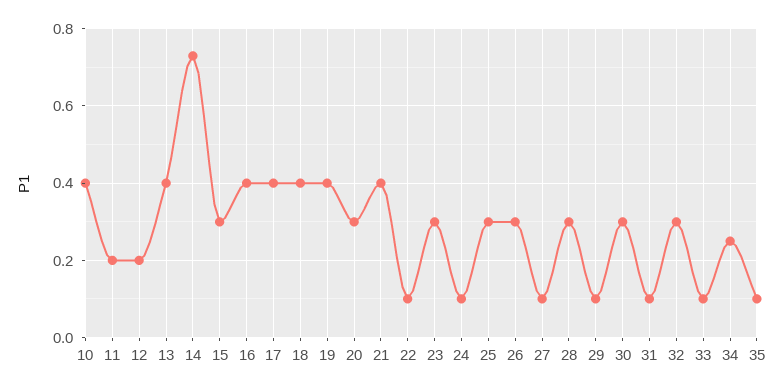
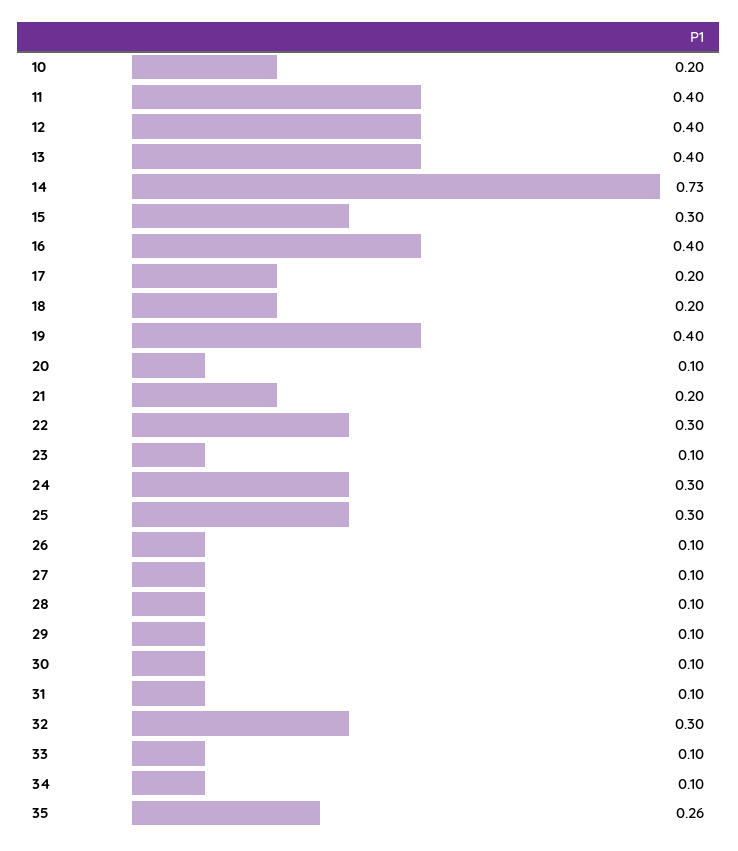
10: 0.4 -> 0.2
11: 0.2 -> 0.4
12: 0.2 -> 0.4
17: 0.4 -> 0.2
18: 0.4 -> 0.2
20: 0.3 -> 0.1
21: 0.4 -> 0.2
22: 0.1 -> 0.3
23: 0.3 -> 0.1
24: 0.1 -> 0.3
26: 0.3 -> 0.1
28: 0.3 -> 0.1
30: 0.3 -> 0.1
34: 0.25 -> 0.1
35: 0.1 -> 0.26

